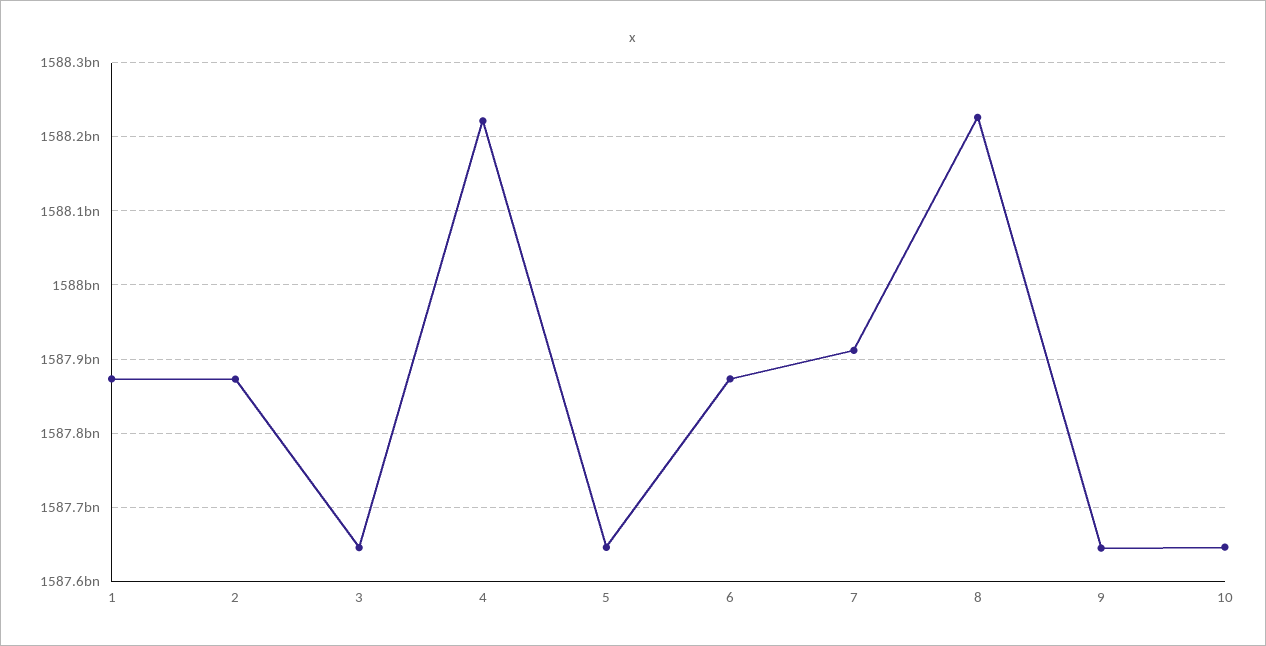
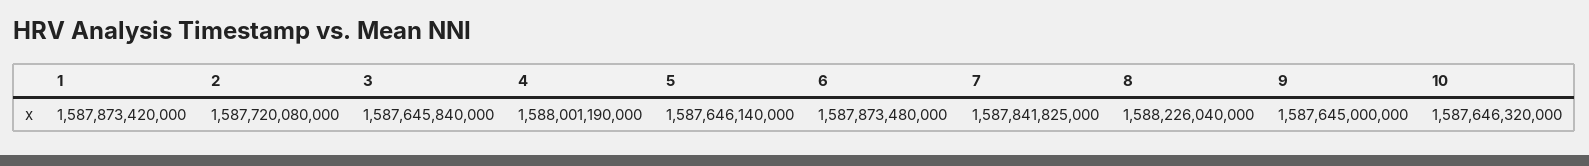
2: 1587870000000 -> 1587720080000
4: 1588220000000 -> 1588001190000
7: 1587910000000 -> 1587841825000

